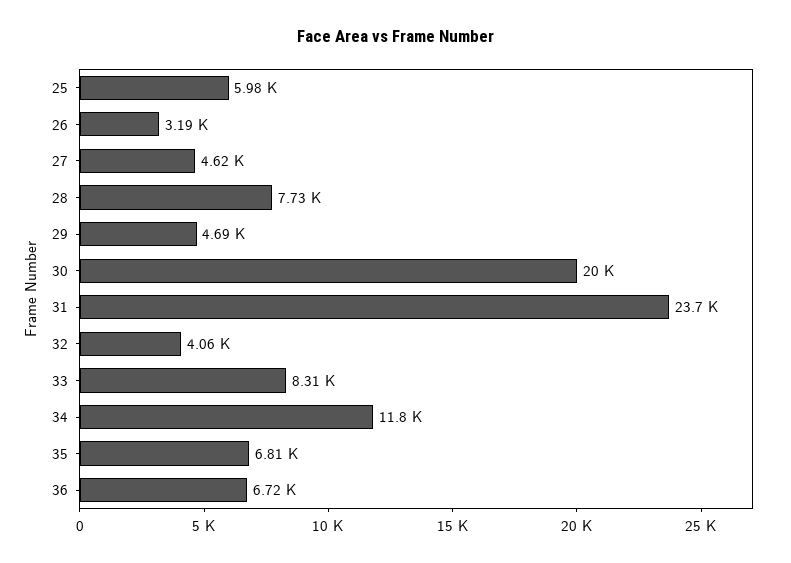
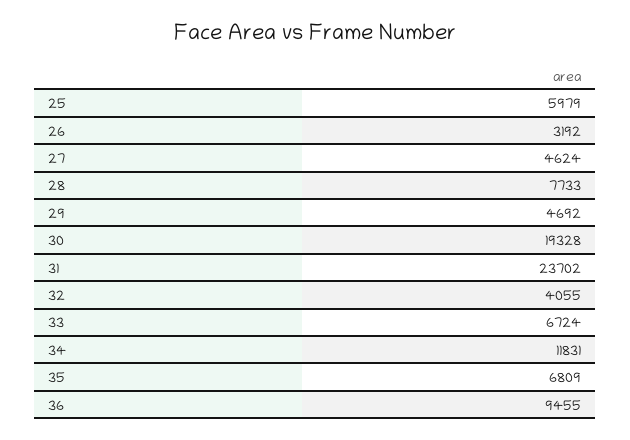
30: 20000 -> 19328
33: 8310 -> 6724
36: 6720 -> 9455

